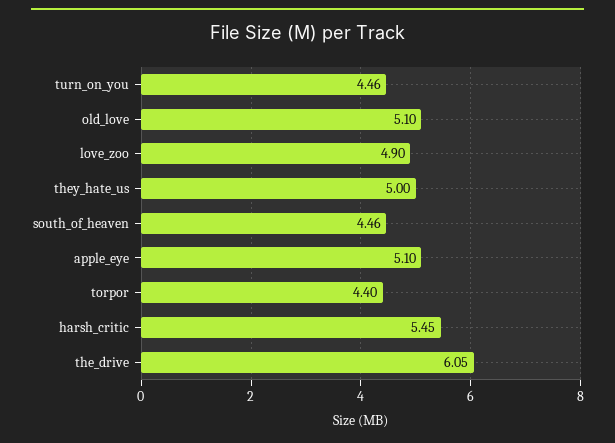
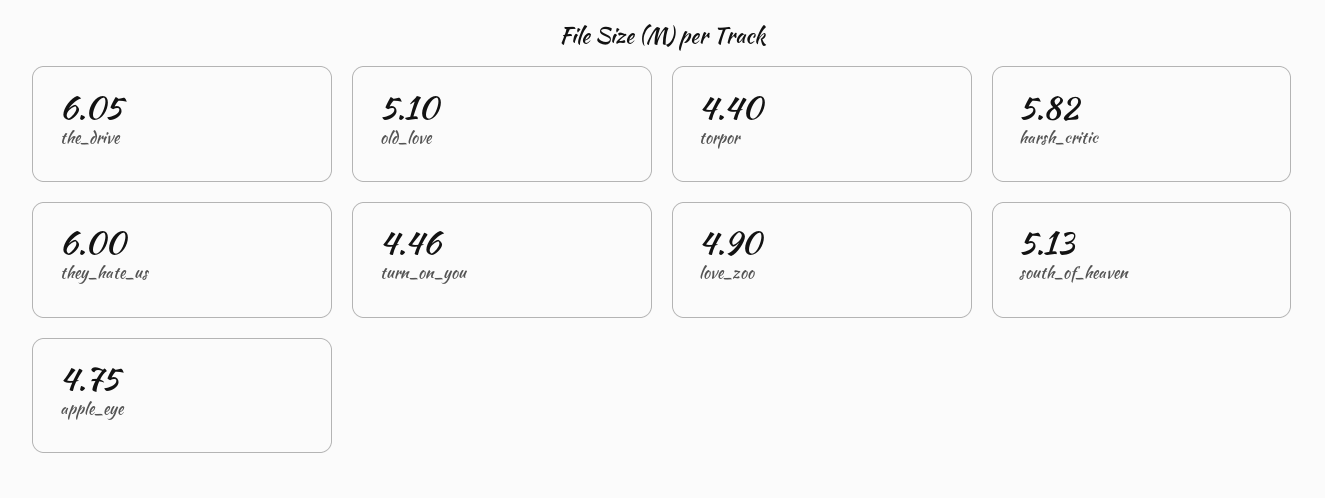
they_hate_us: 5 -> 6
south_of_heaven: 4.46 -> 5.13
apple_eye: 5.1 -> 4.75
harsh_critic: 5.45 -> 5.82

